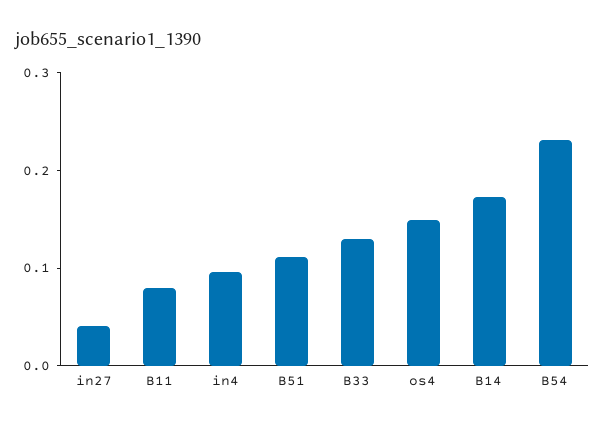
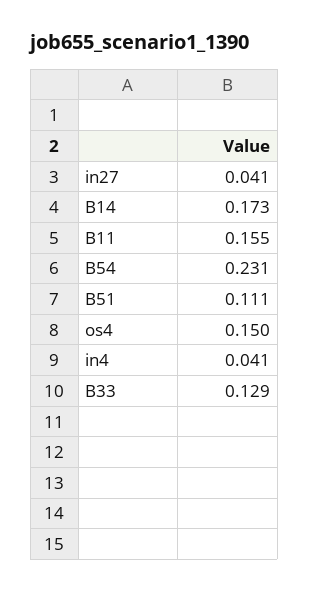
B11: 0.08 -> 0.155
in4: 0.1 -> 0.041

